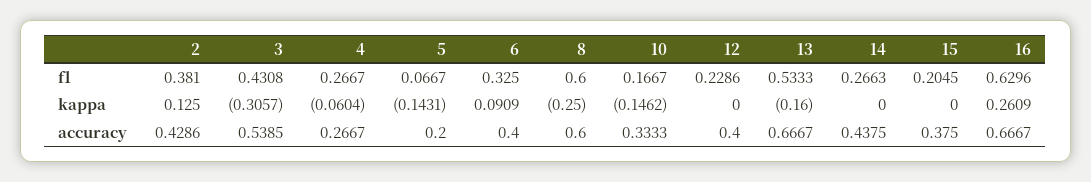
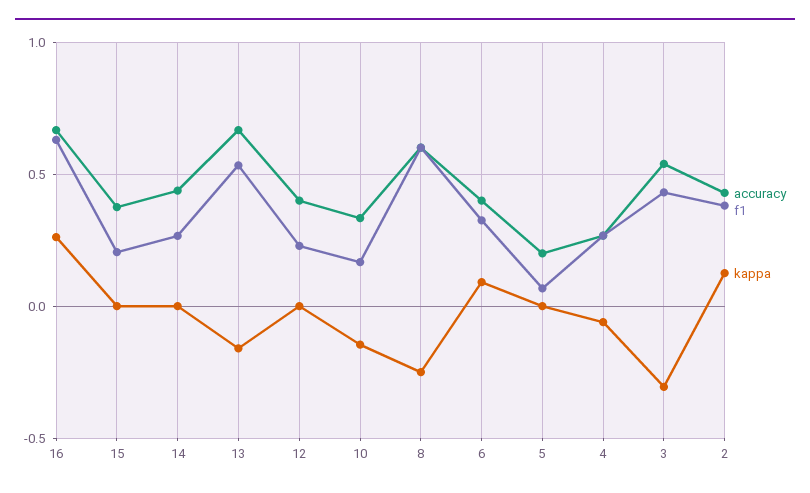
kappa, 5: -0.1431 -> 0

